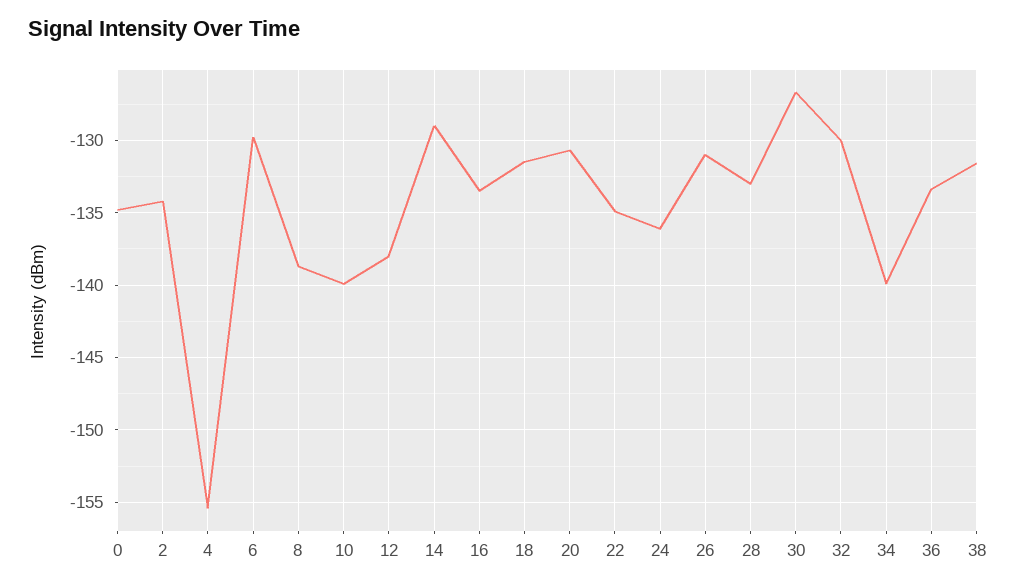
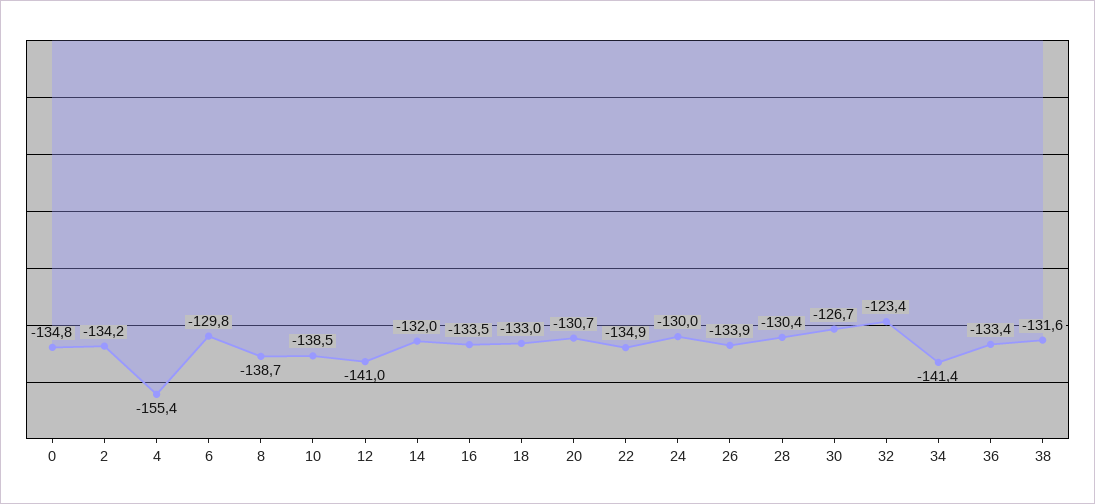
10: -140 -> -138.5
12: -138 -> -141
14: -129 -> -132
18: -131.5 -> -133
24: -136 -> -130
26: -131 -> -133.9
28: -133 -> -130.4
32: -130 -> -123.4
34: -140 -> -141.4

